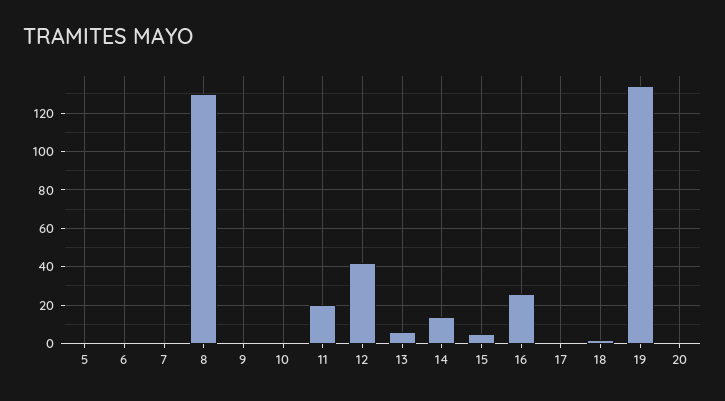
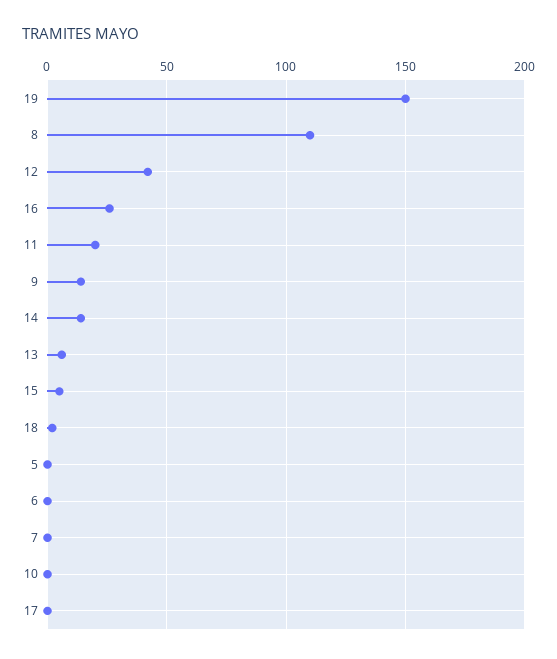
8: 130 -> 110
9: 0 -> 15
19: 135 -> 150
20: 0 -> none

